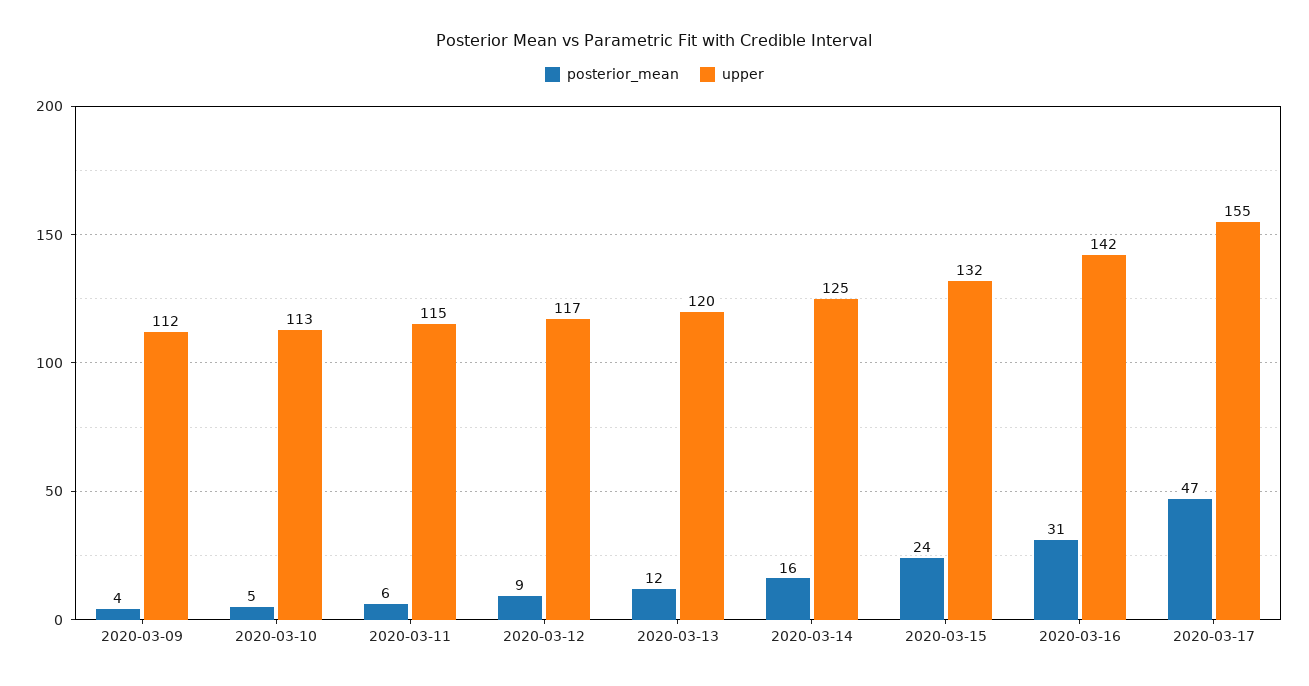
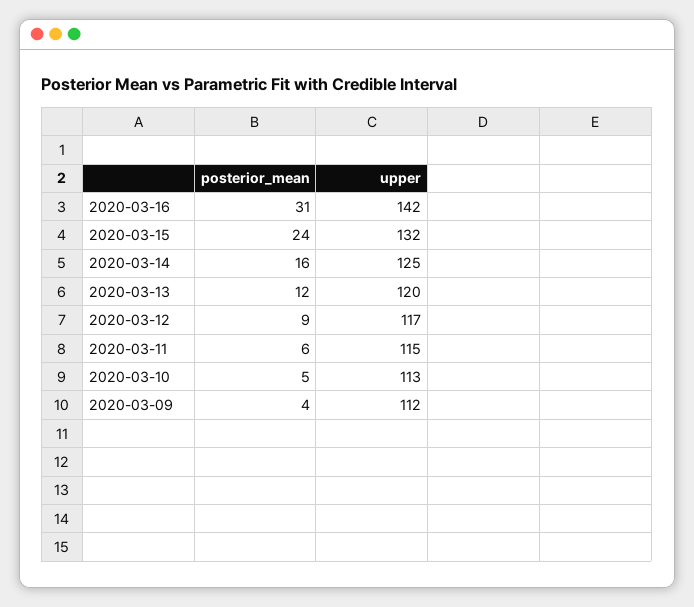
posterior_mean, 2020-03-17: 47 -> none
upper, 2020-03-17: 155 -> none

